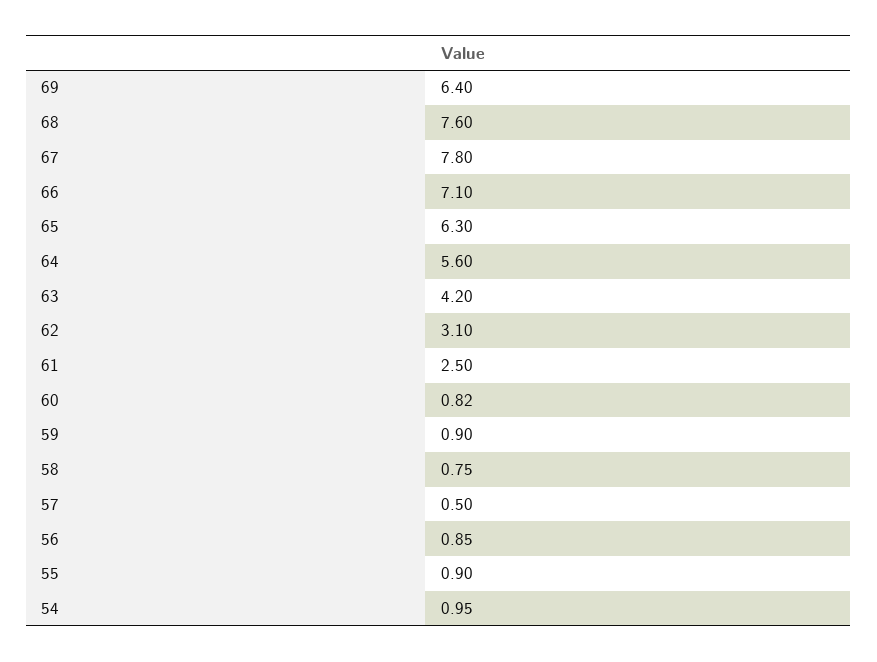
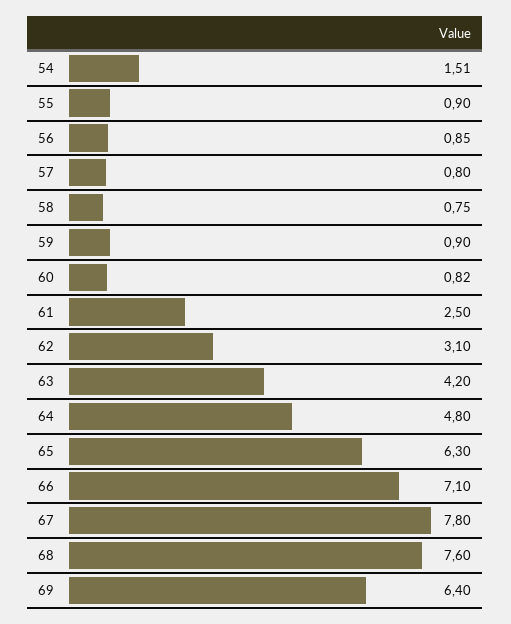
64: 5.6 -> 4.8
57: 0.5 -> 0.8
54: 0.95 -> 1.51

